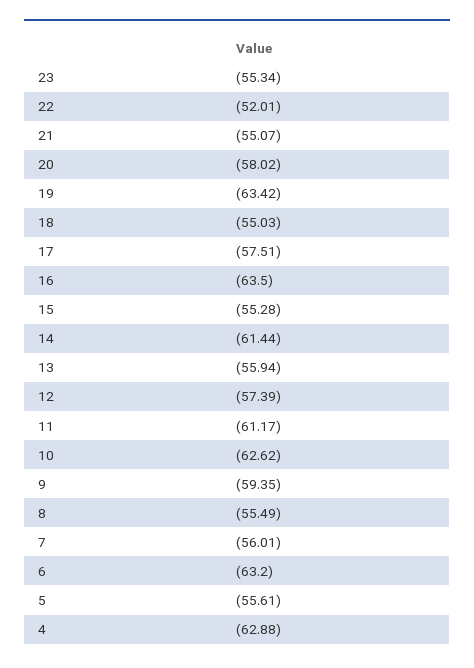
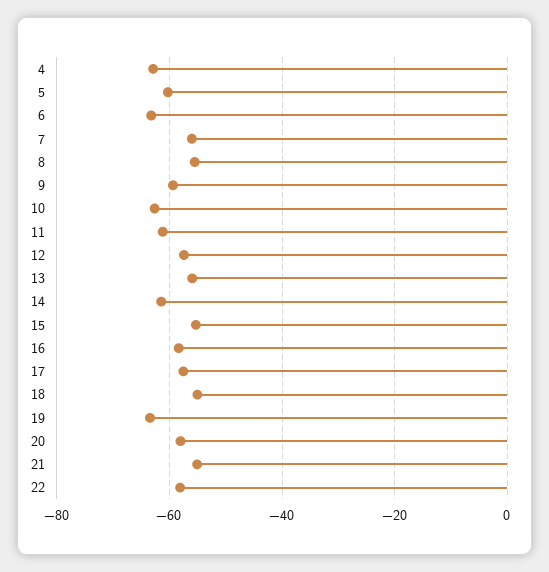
23: -55.34 -> none
22: -52.01 -> -58
16: -63.5 -> -58
5: -55.61 -> -60

